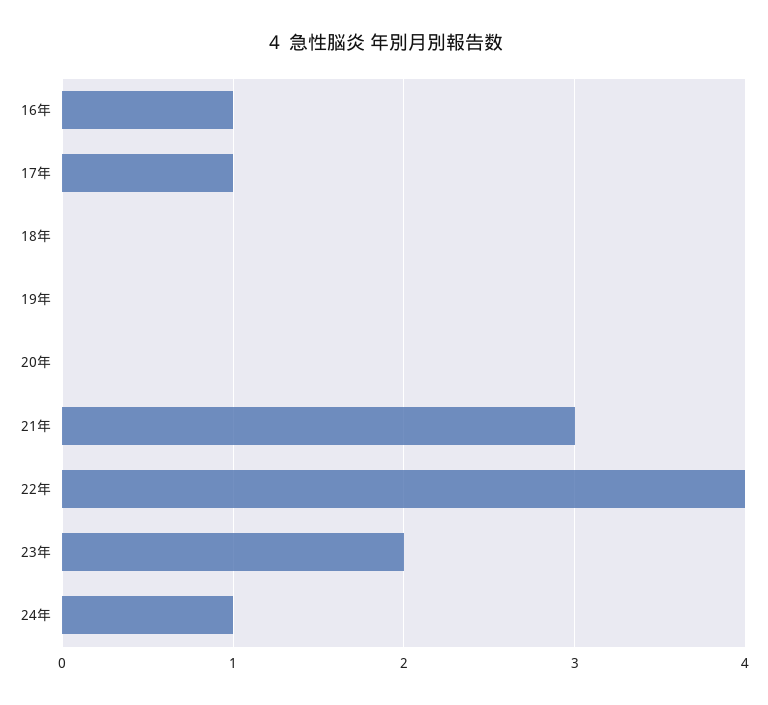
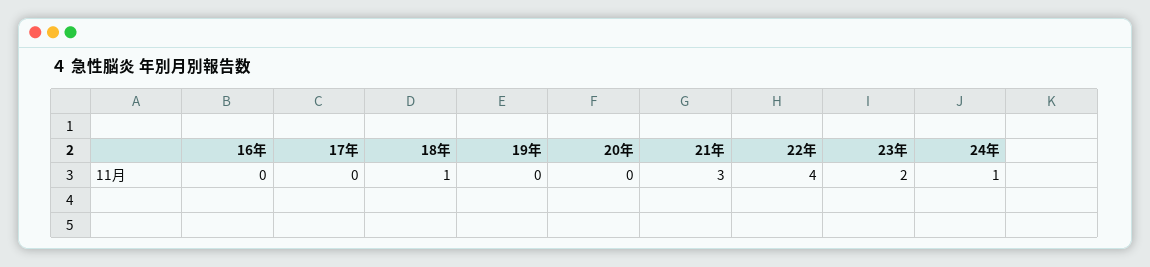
16年: 1 -> 0
17年: 1 -> 0
18年: 0 -> 1

